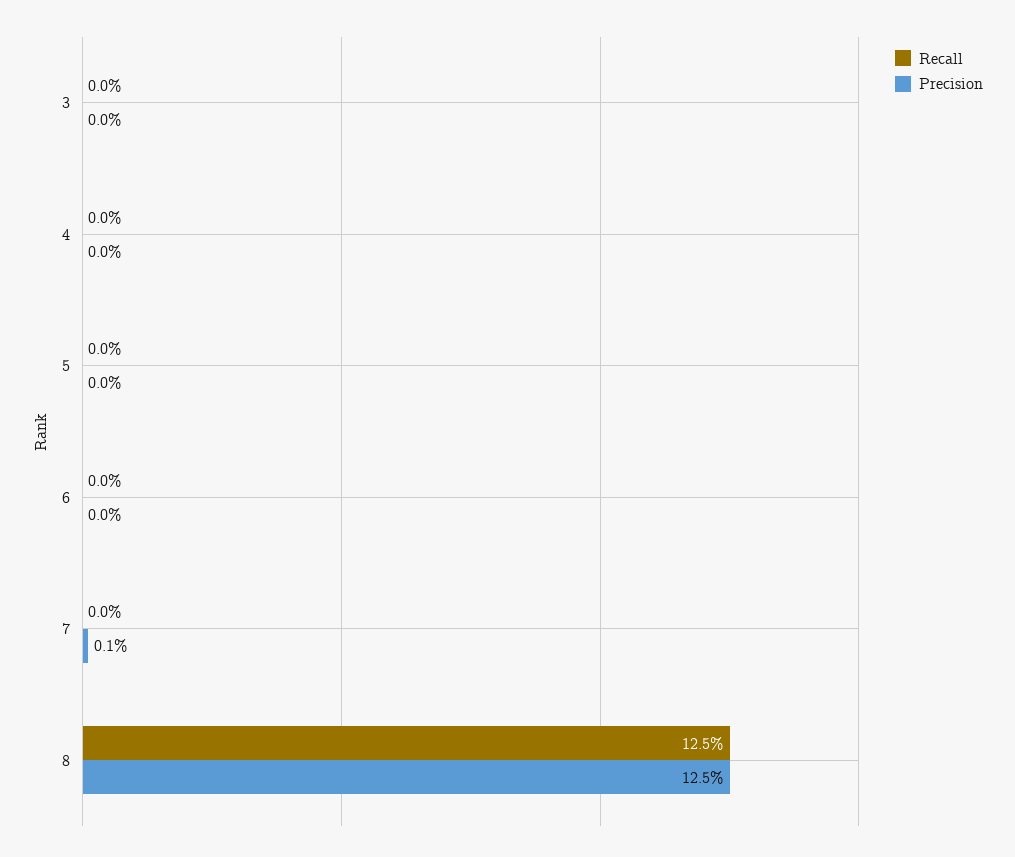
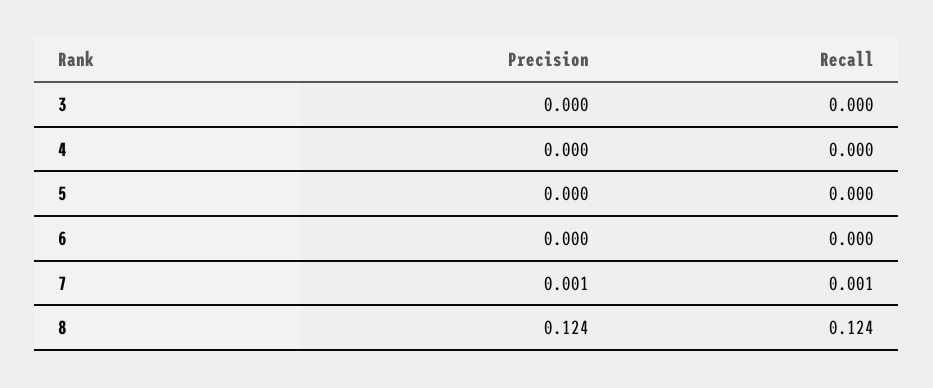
Recall, 7: 0 -> 0.001
Recall, 8: 0.125 -> 0.124
Precision, 8: 0.125 -> 0.124

